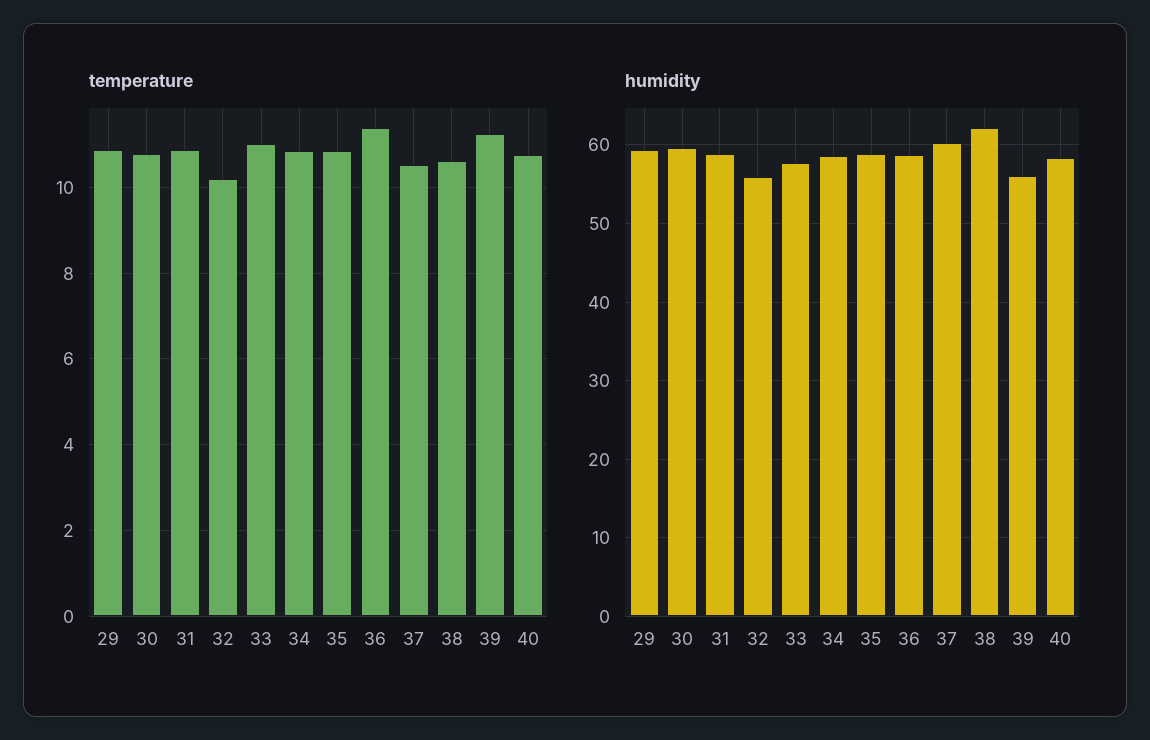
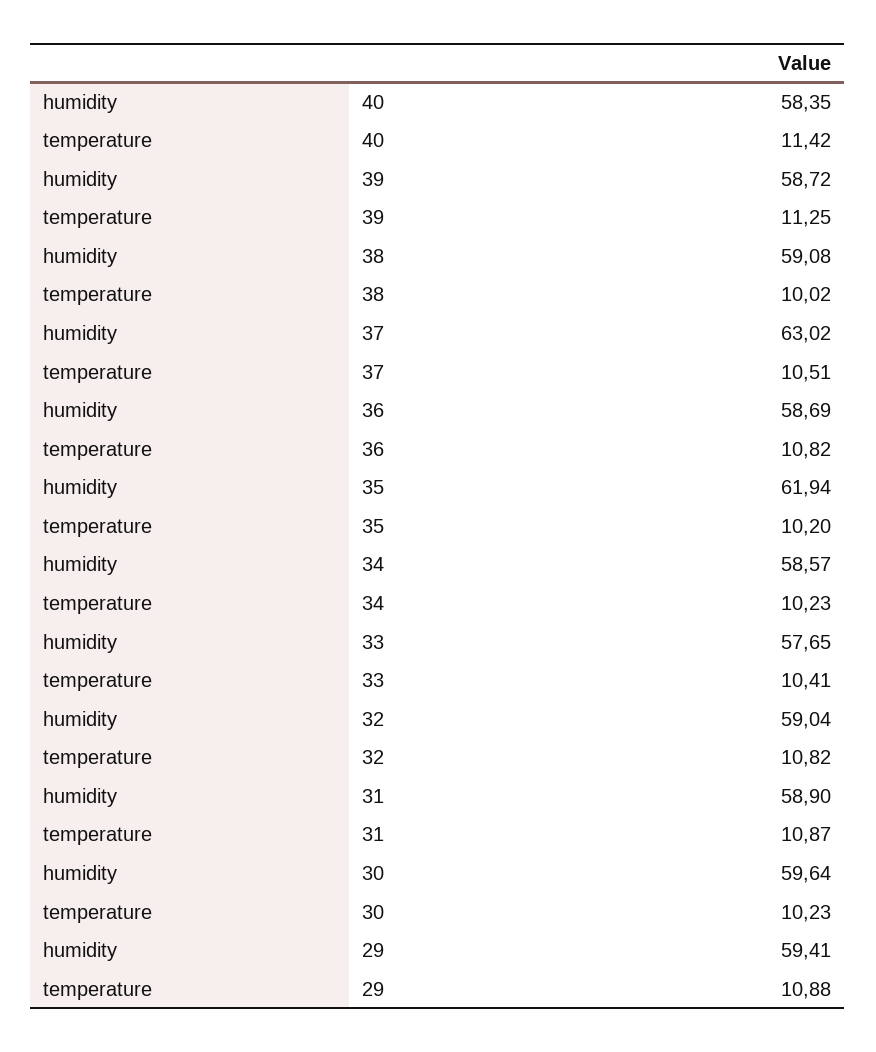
temperature, 30: 10.8 -> 10.23
temperature, 32: 10.2 -> 10.82
temperature, 33: 11 -> 10.41
temperature, 34: 10.8 -> 10.23
temperature, 35: 10.8 -> 10.2
temperature, 36: 11.4 -> 10.82
temperature, 38: 10.6 -> 10.02
temperature, 40: 10.8 -> 11.42
humidity, 32: 56 -> 59.04
humidity, 35: 59 -> 61.94
humidity, 37: 60 -> 63.02
humidity, 38: 62 -> 59.08
humidity, 39: 56 -> 58.72

